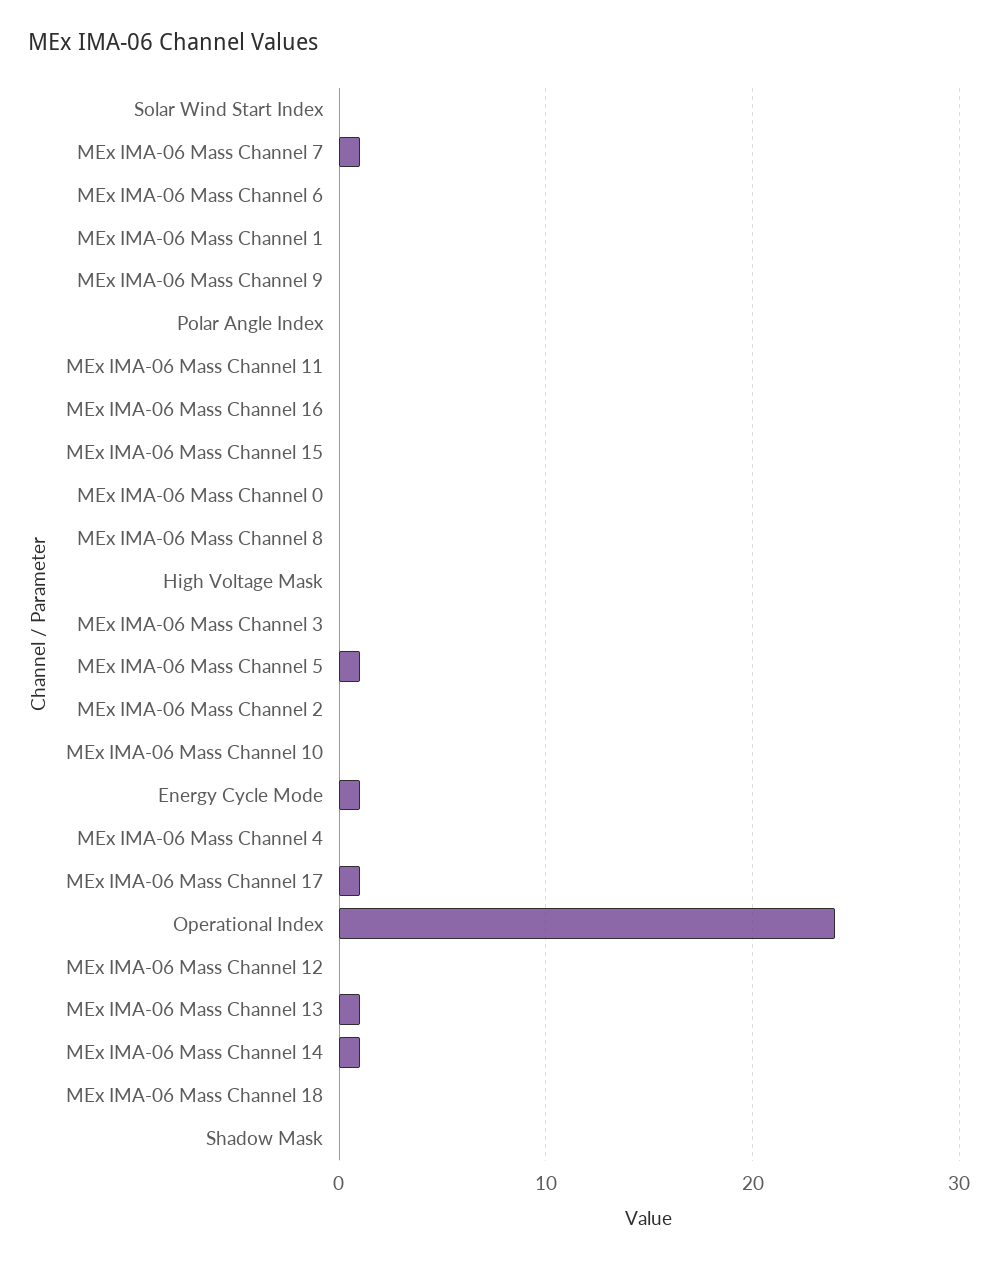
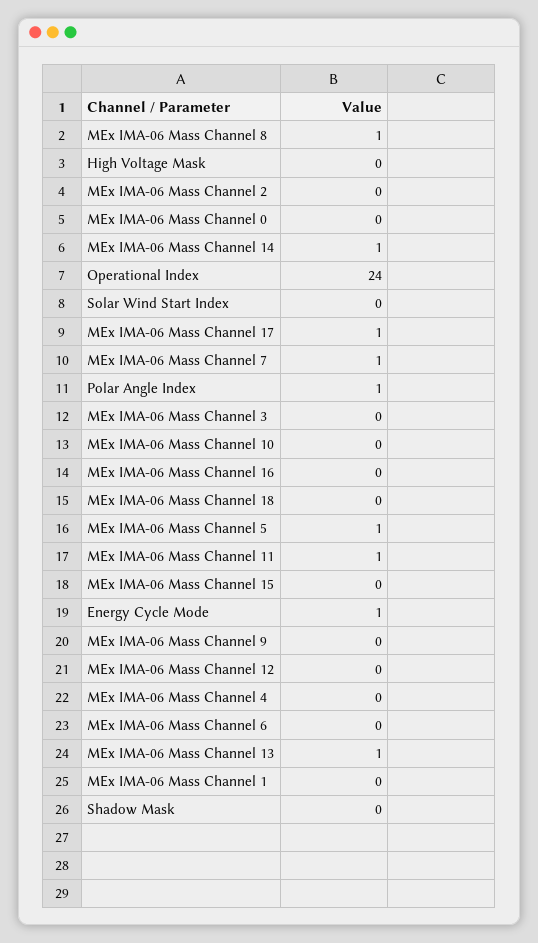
Polar Angle Index: 0 -> 1
MEx IMA-06 Mass Channel 11: 0 -> 1
MEx IMA-06 Mass Channel 8: 0 -> 1

